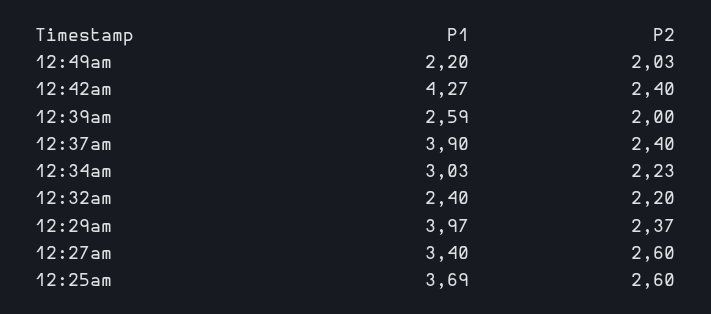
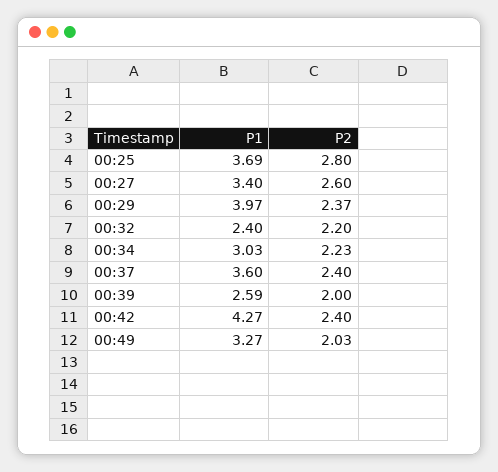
P1, 12:49am: 2.2 -> 3.27
P1, 12:37am: 3.9 -> 3.6
P2, 12:25am: 2.6 -> 2.8

